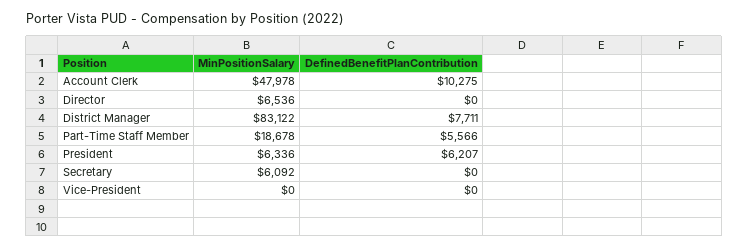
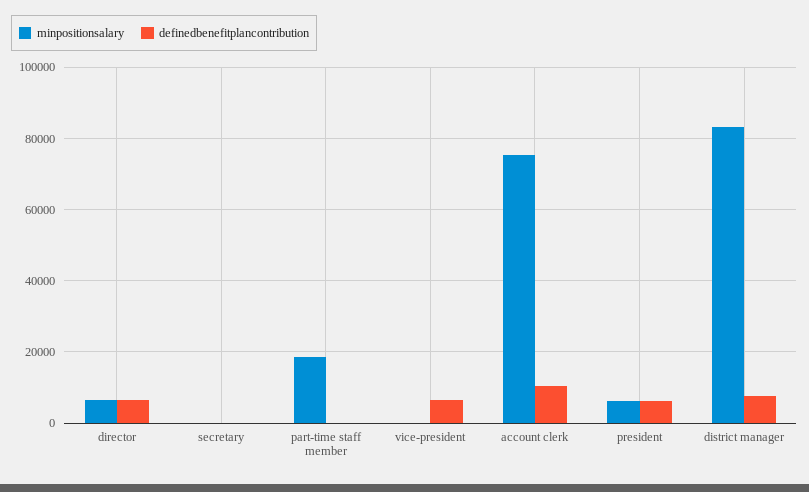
MinPositionSalary, Account Clerk: 47978 -> 76000
DefinedBenefitPlanContribution, Director: 0 -> 6000
DefinedBenefitPlanContribution, Part-Time Staff Member: 5566 -> 0
MinPositionSalary, Secretary: 6092 -> 0
DefinedBenefitPlanContribution, Vice-President: 0 -> 6000

